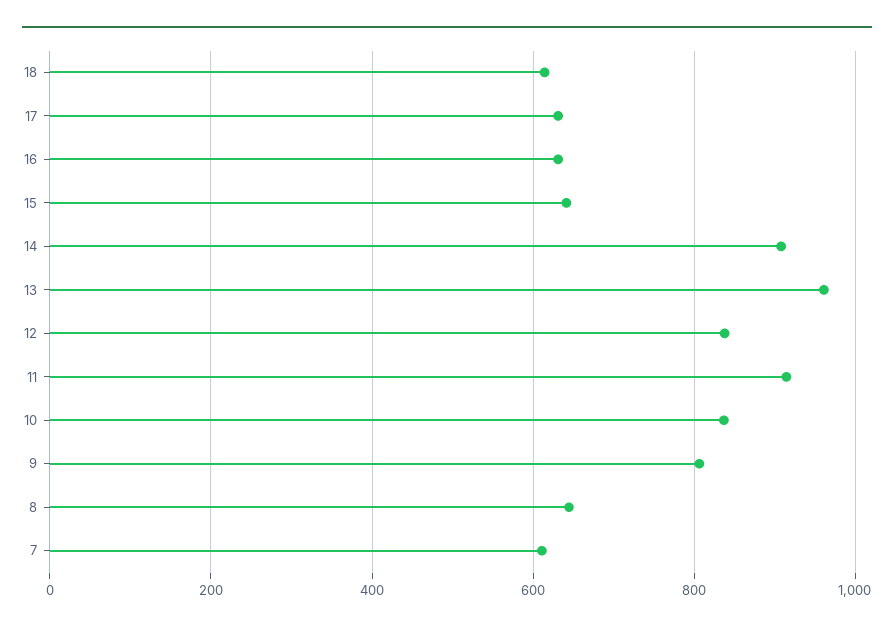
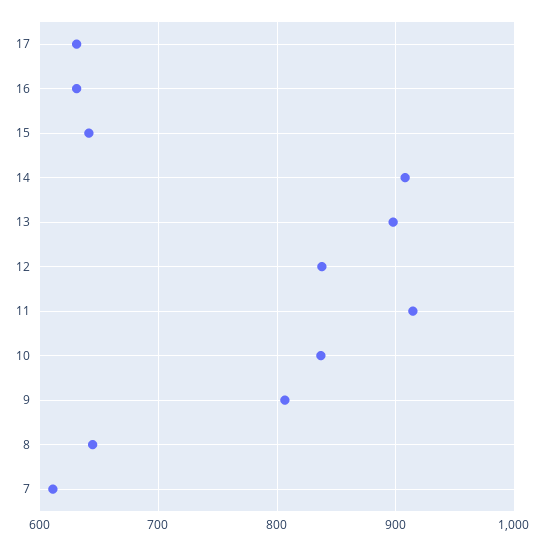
18: 620 -> none
13: 960 -> 900

